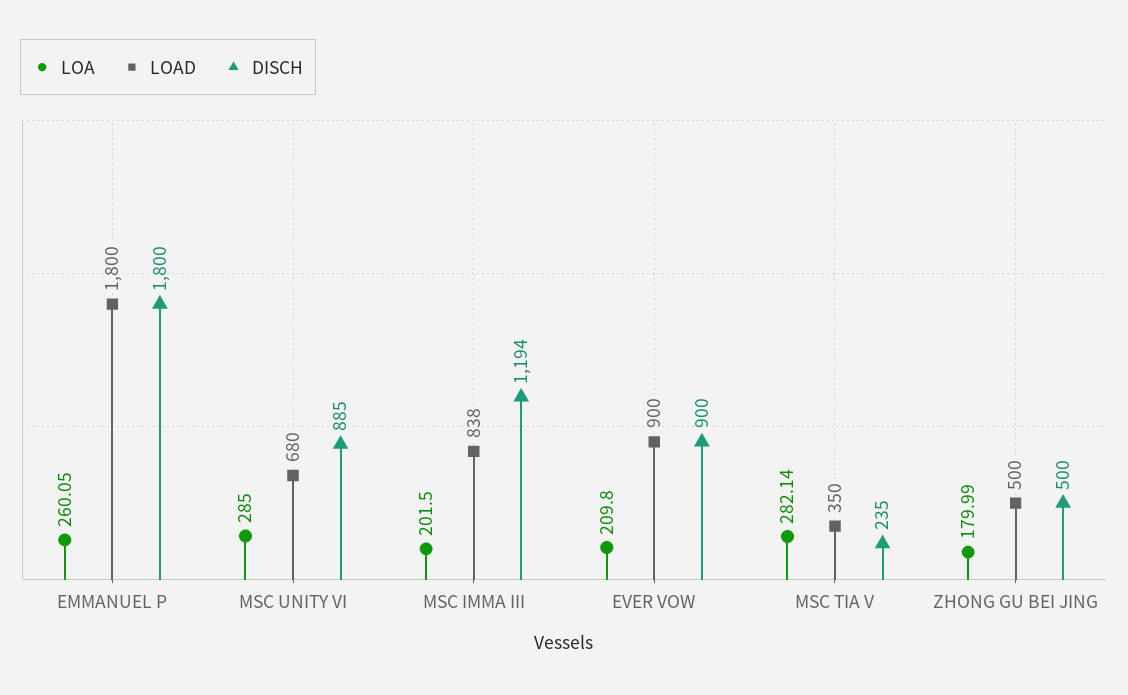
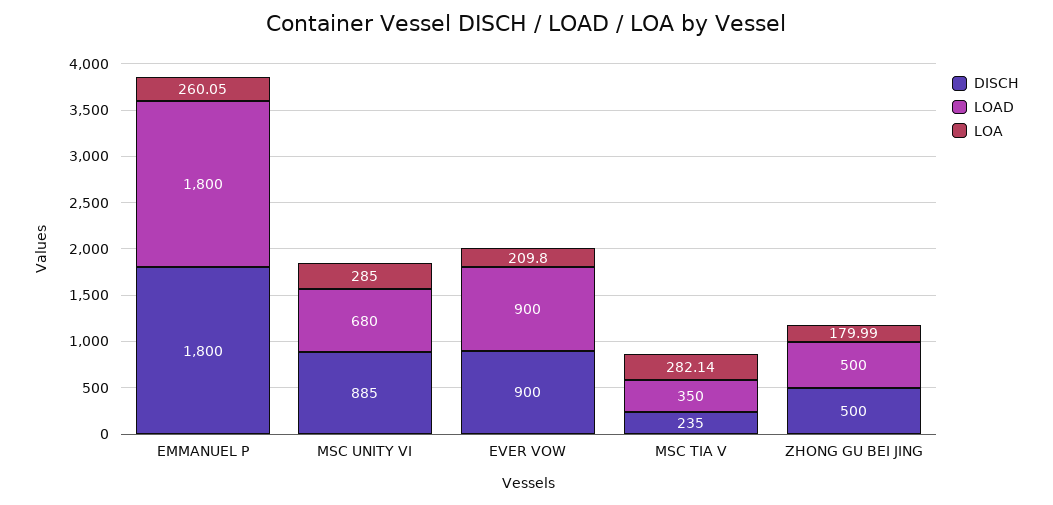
LOA, MSC IMMA III: 201.5 -> none
LOAD, MSC IMMA III: 838 -> none
DISCH, MSC IMMA III: 1194 -> none

